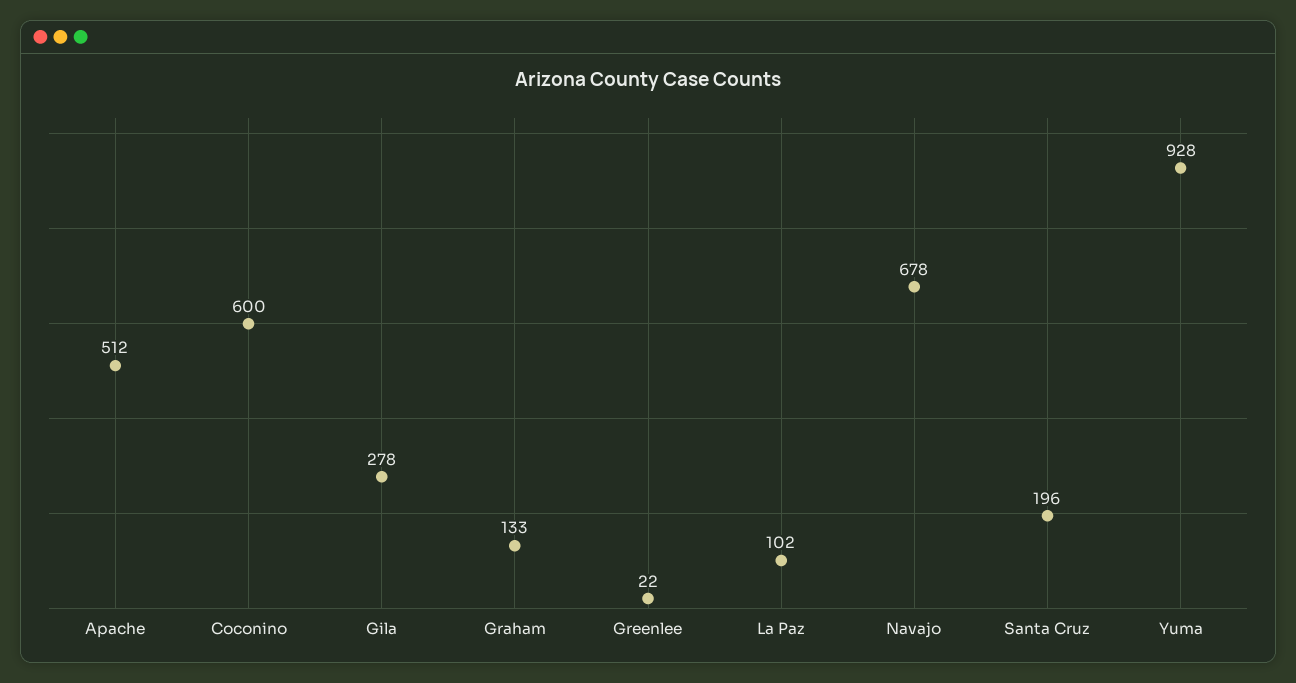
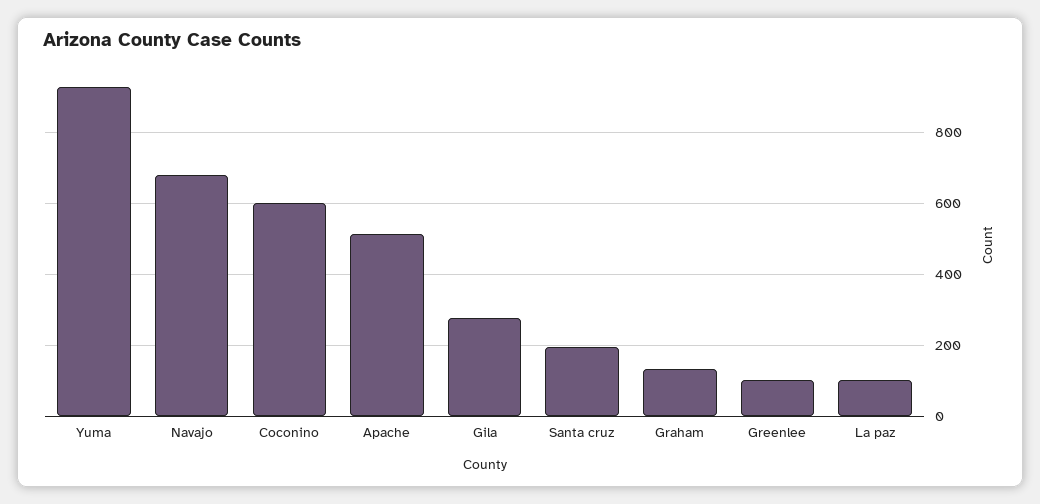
Greenlee: 22 -> 100

